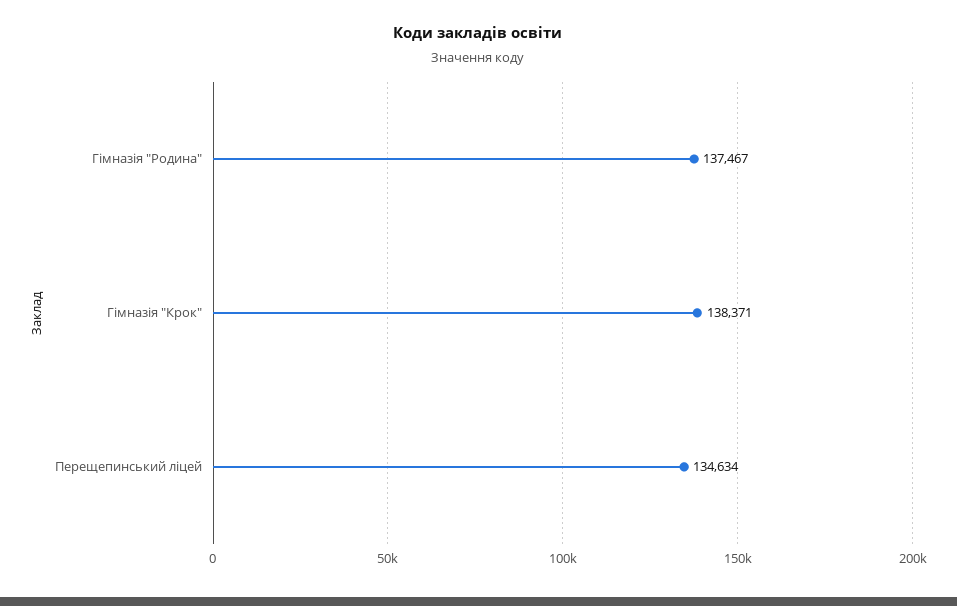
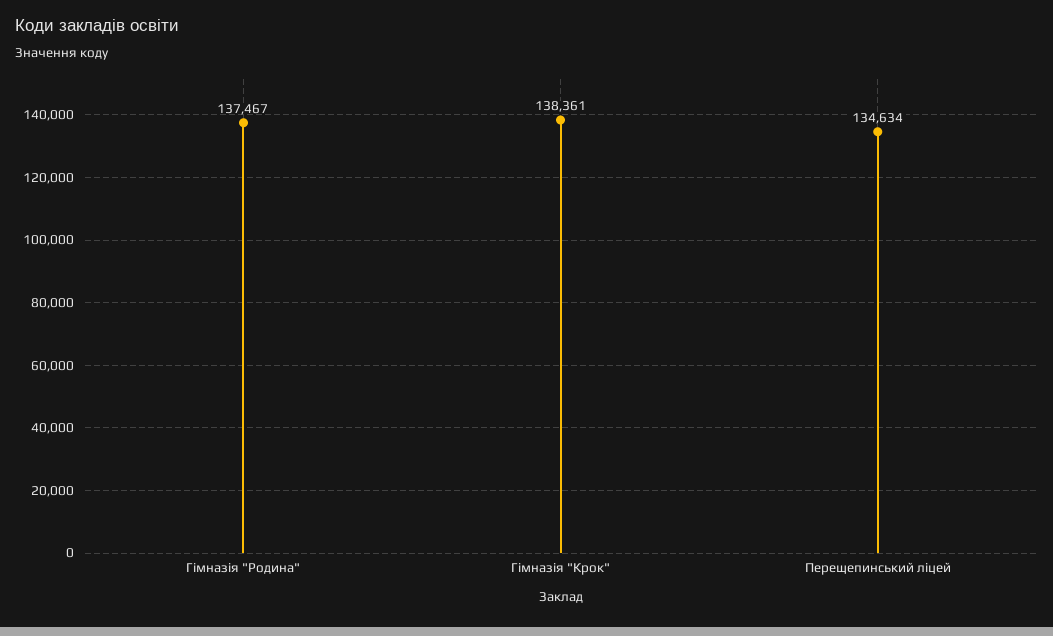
Гімназія "Крок": 138371 -> 138361

